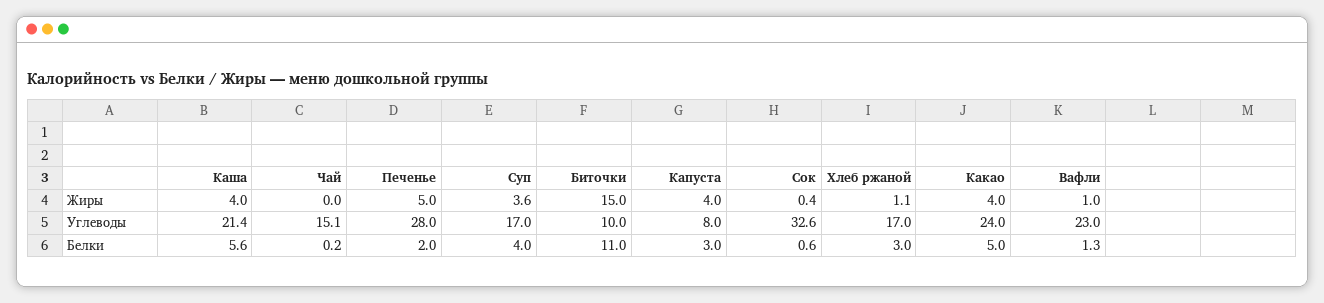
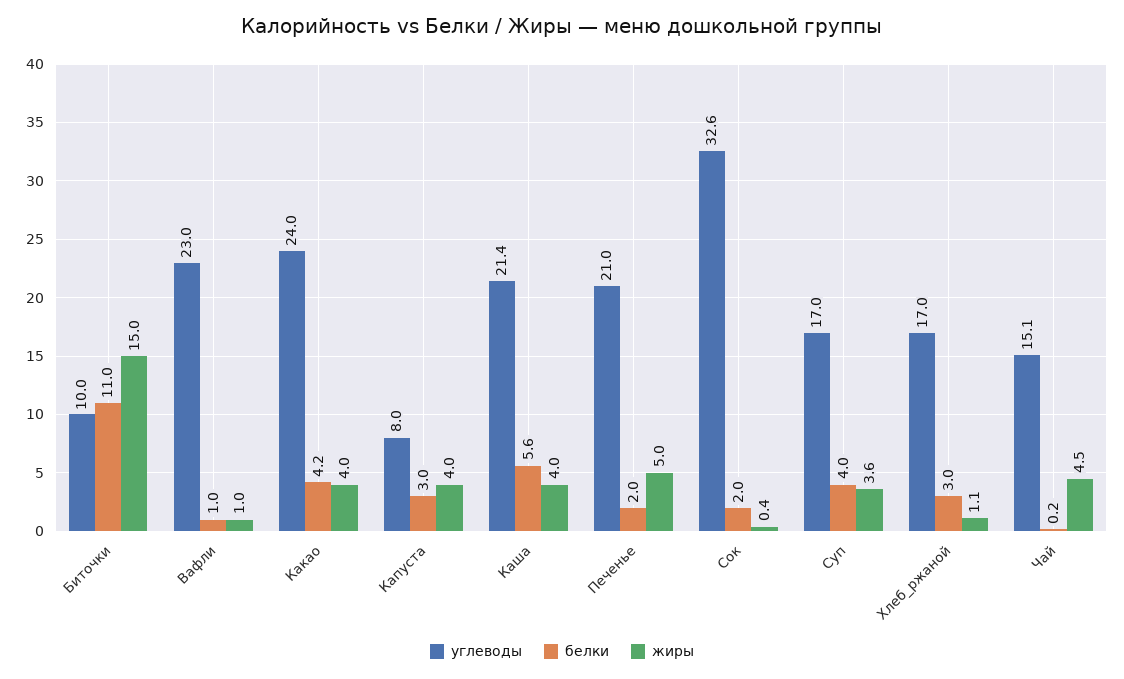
Жиры, Чай: 0 -> 4.5
Углеводы, Печенье: 28 -> 21
Белки, Сок: 0.6 -> 2
Белки, Какао: 5 -> 4.2
Белки, Вафли: 1.3 -> 1

